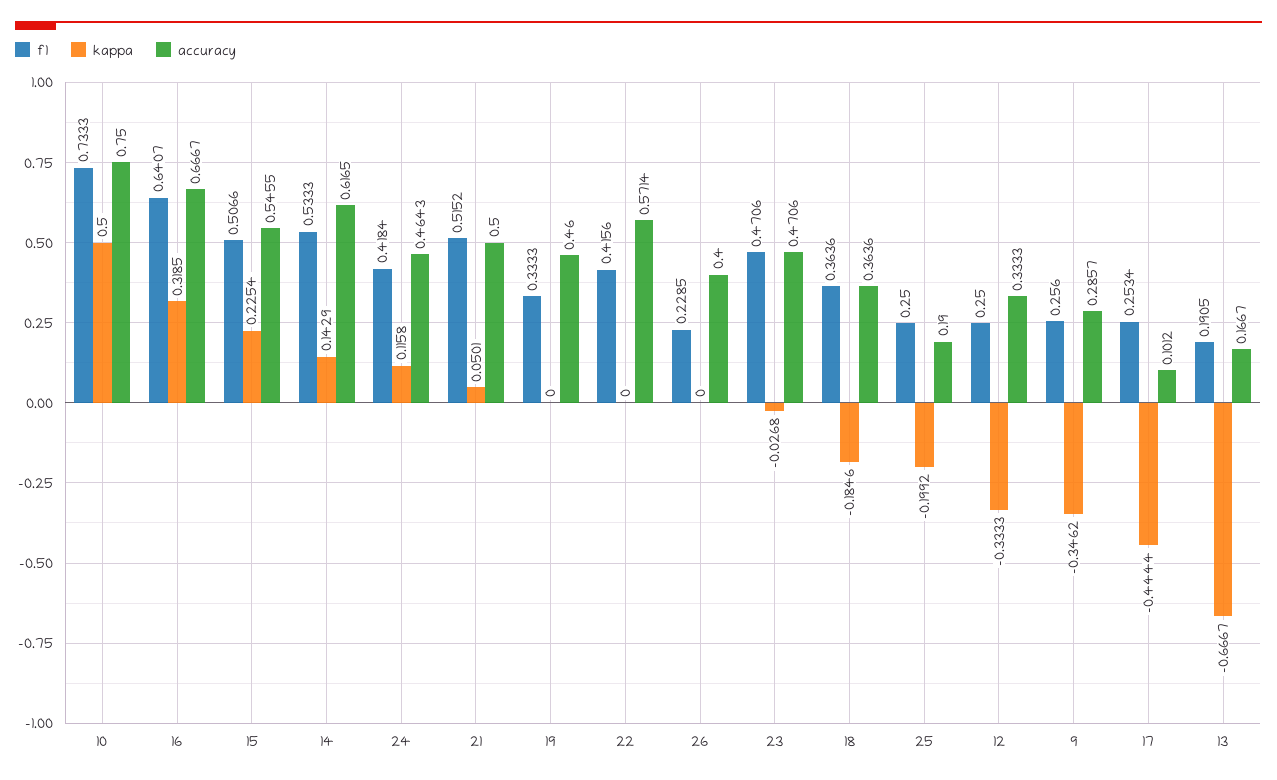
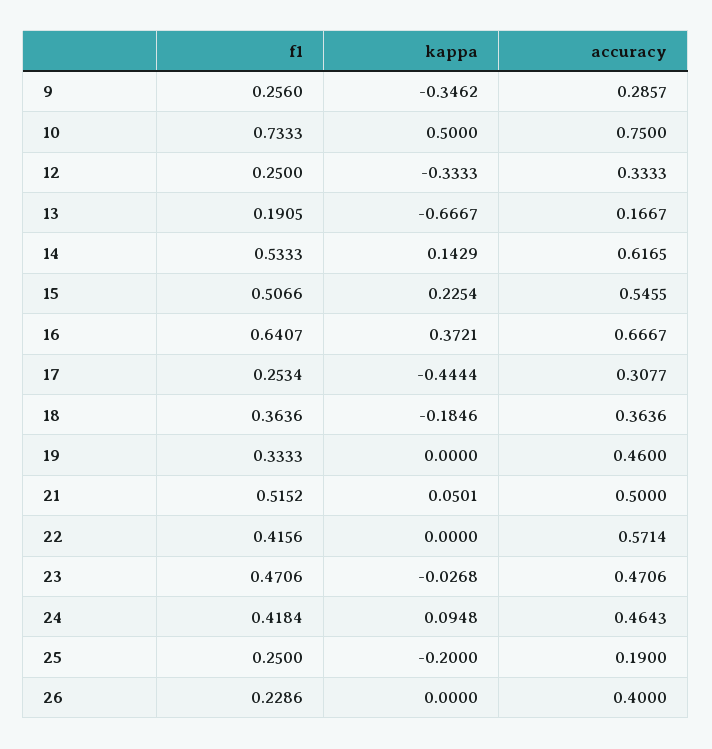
kappa, 16: 0.3185 -> 0.3721
kappa, 24: 0.1158 -> 0.0948
f1, 26: 0.2285 -> 0.2286
kappa, 25: -0.1992 -> -0.2
accuracy, 17: 0.1012 -> 0.3077

